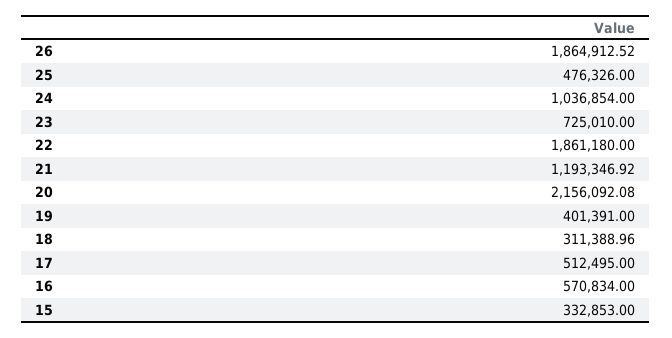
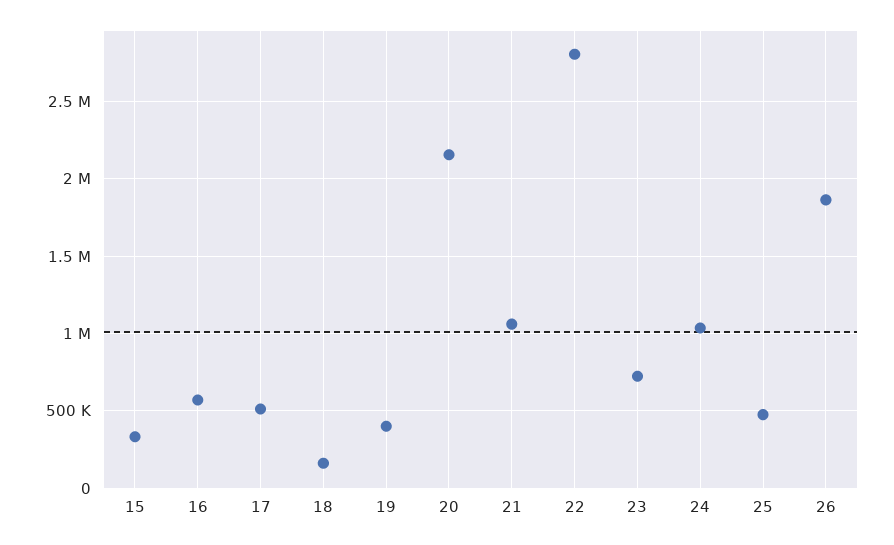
22: 1861180 -> 2800000
21: 1193346.92 -> 1050000
18: 311388.96 -> 150000

